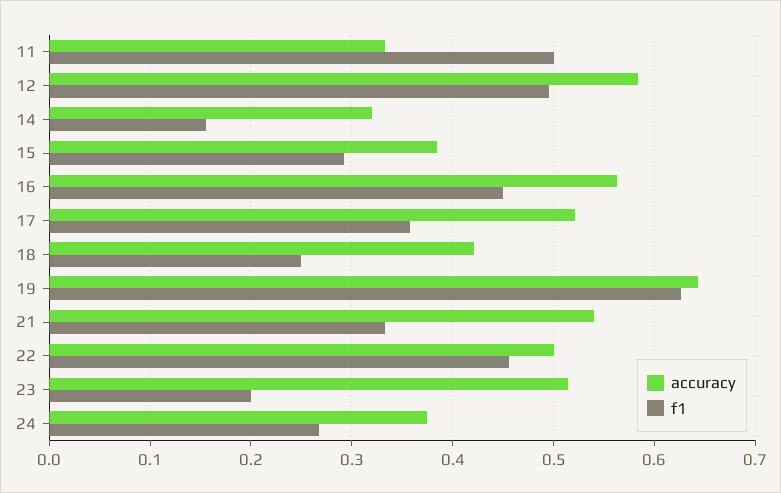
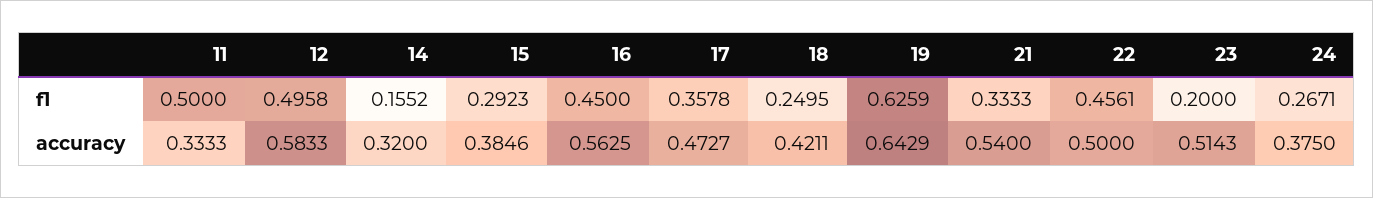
accuracy, 17: 0.52 -> 0.4727

